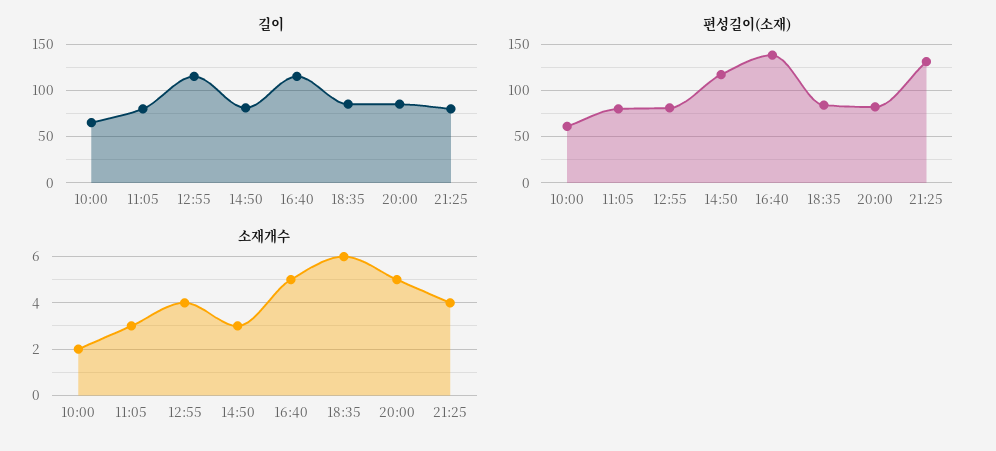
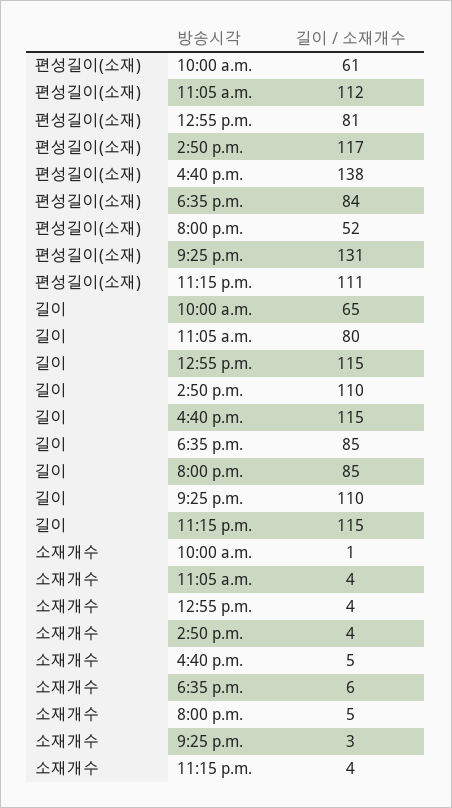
길이, 14:50: 80 -> 110
길이, 21:25: 80 -> 110
편성길이(소재), 11:05: 80 -> 112
편성길이(소재), 20:00: 80 -> 52
소재개수, 10:00: 2 -> 1
소재개수, 11:05: 3 -> 4
소재개수, 14:50: 3 -> 4
소재개수, 21:25: 4 -> 3
편성길이(소재), 11:15 p.m.: none -> 111
길이, 11:15 p.m.: none -> 115
소재개수, 11:15 p.m.: none -> 4

